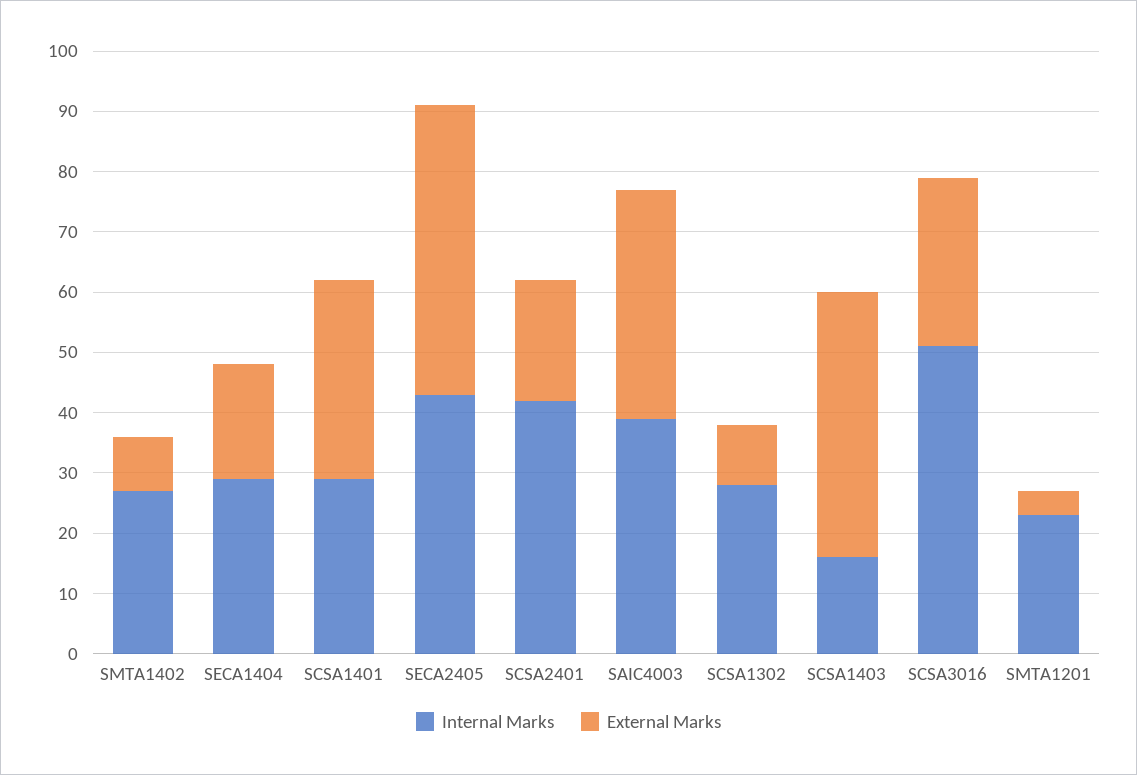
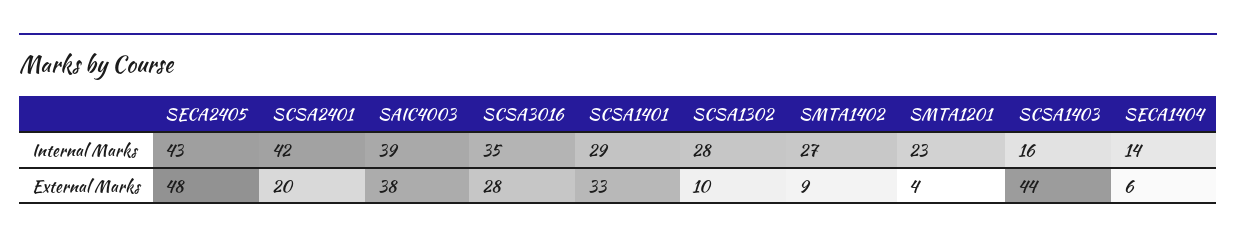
Internal Marks, SECA1404: 30 -> 14
External Marks, SECA1404: 20 -> 6
Internal Marks, SCSA3016: 50 -> 35

